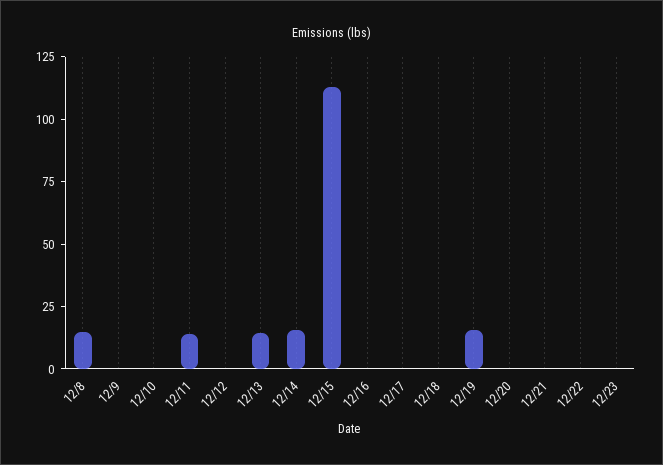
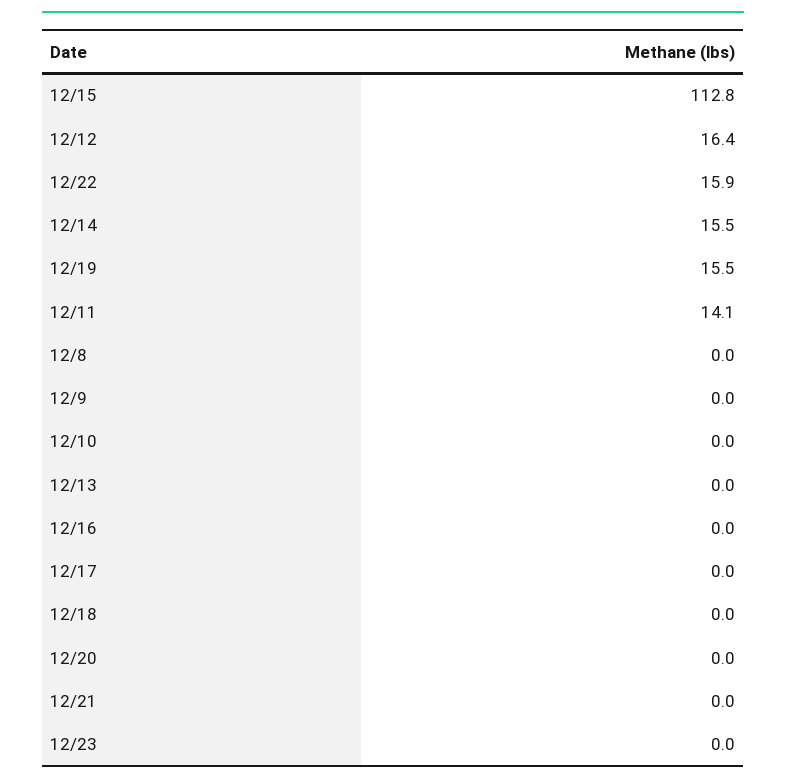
12/8: 15 -> 0
12/12: 0 -> 16.4
12/13: 15 -> 0
12/22: 0 -> 15.9

